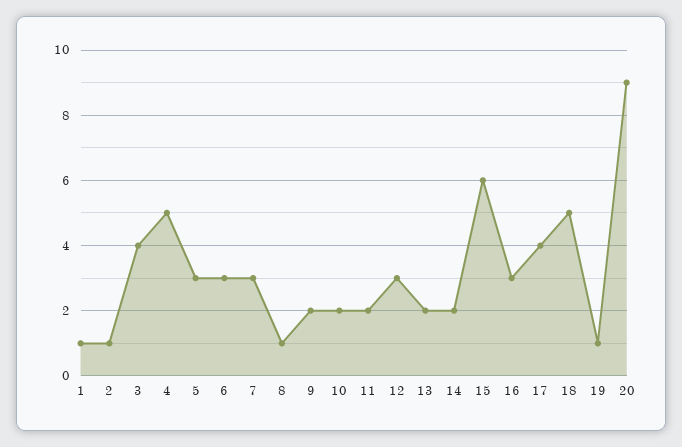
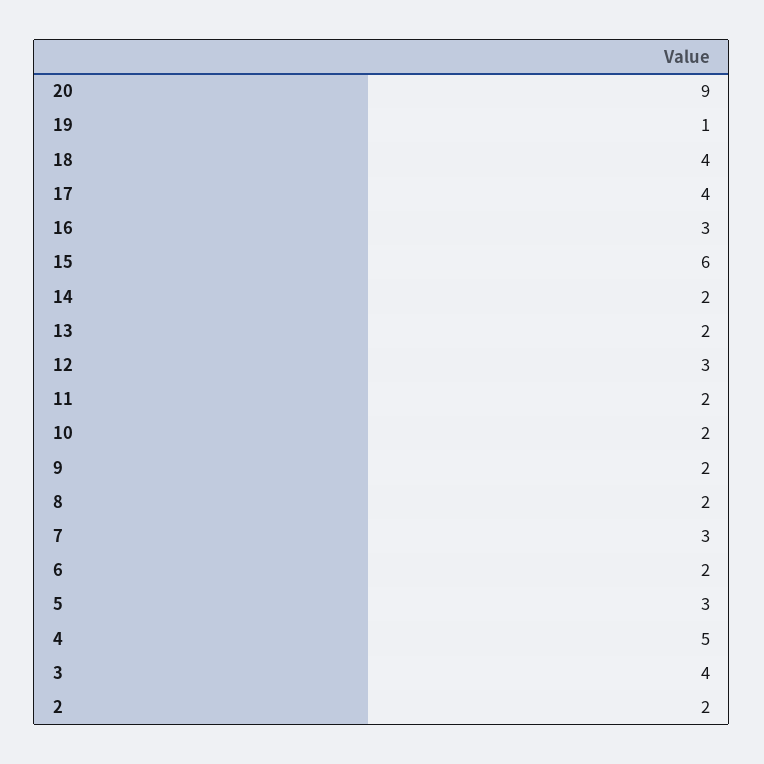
1: 1 -> none
2: 1 -> 2
6: 3 -> 2
8: 1 -> 2
18: 5 -> 4

